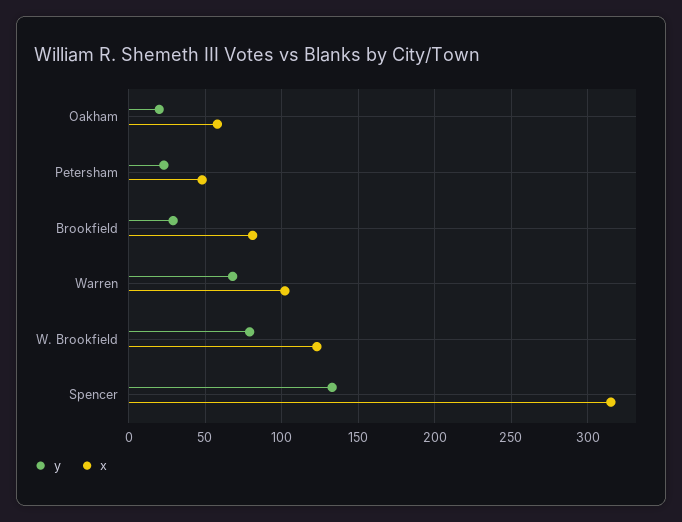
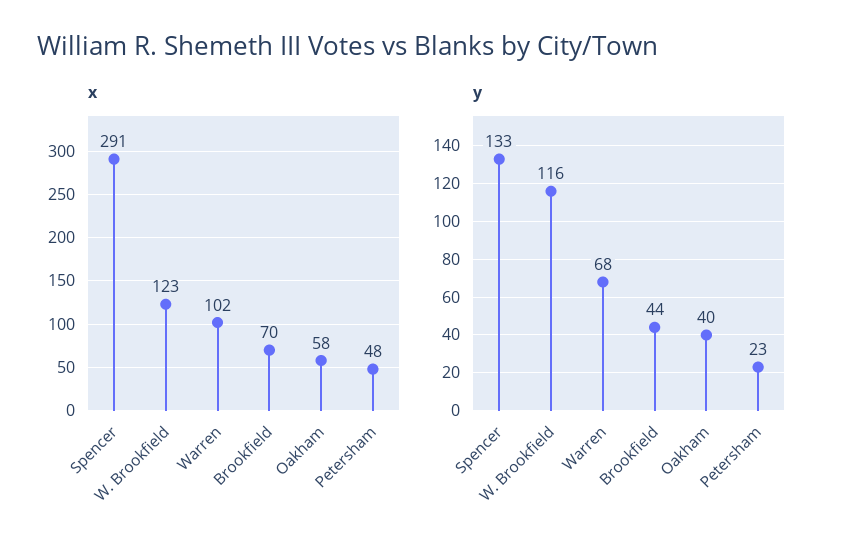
y, Oakham: 20 -> 40
y, Brookfield: 30 -> 44
x, Brookfield: 80 -> 70
y, W. Brookfield: 80 -> 116
x, Spencer: 315 -> 291

